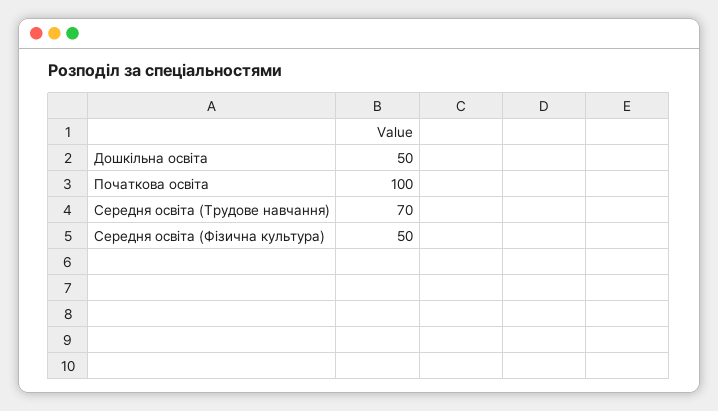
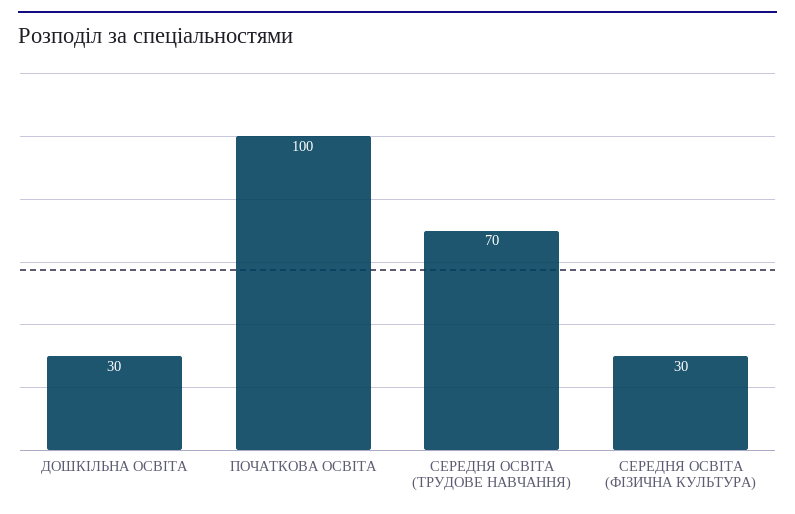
Дошкільна освіта: 50 -> 30
Середня освіта (Фізична культура): 50 -> 30

